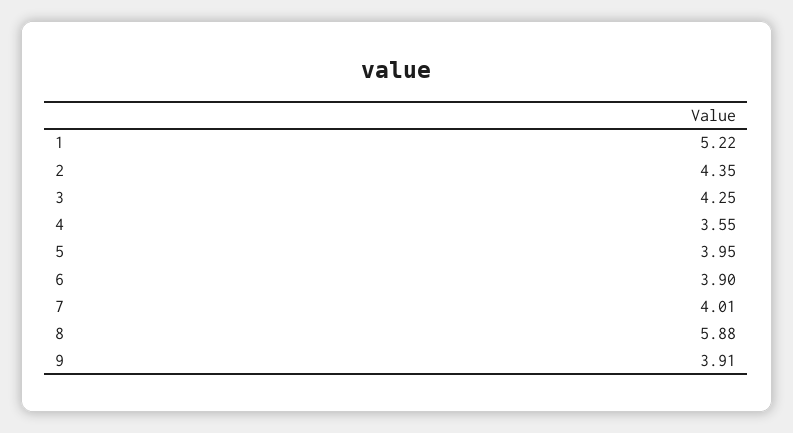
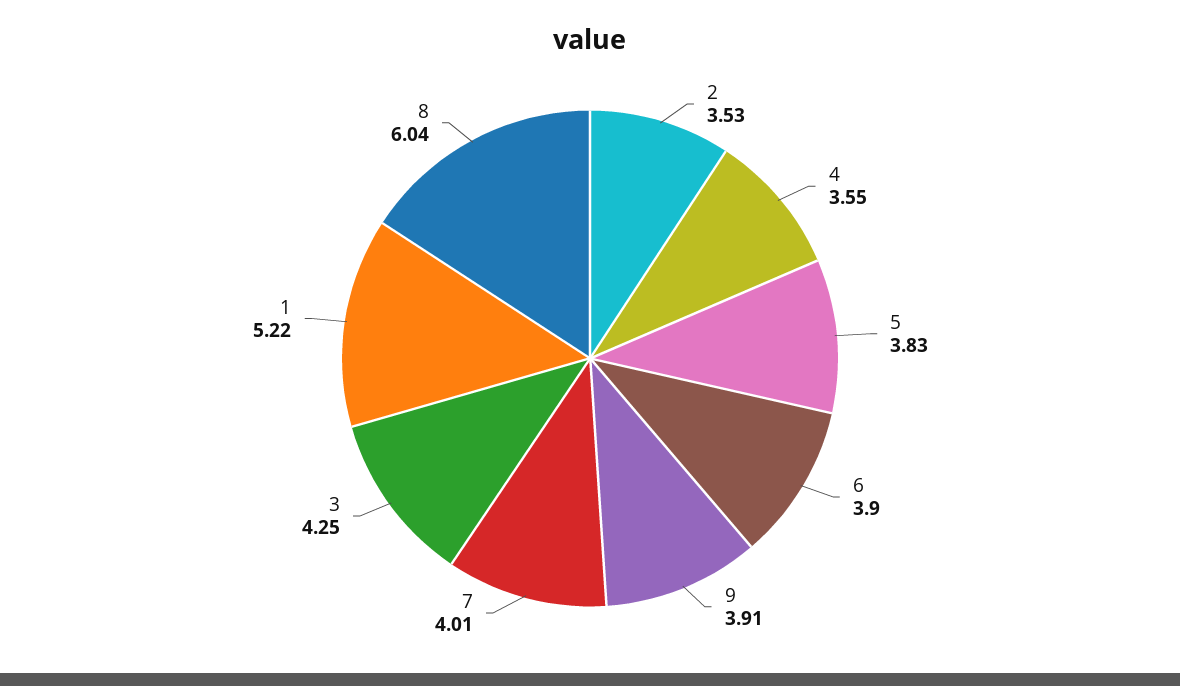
2: 4.35 -> 3.53
5: 3.95 -> 3.83
8: 5.88 -> 6.04

